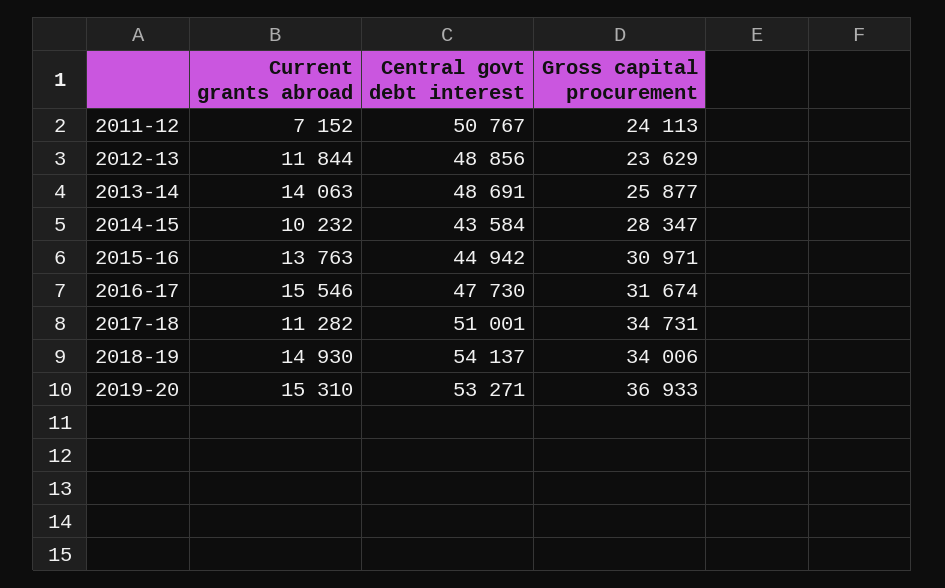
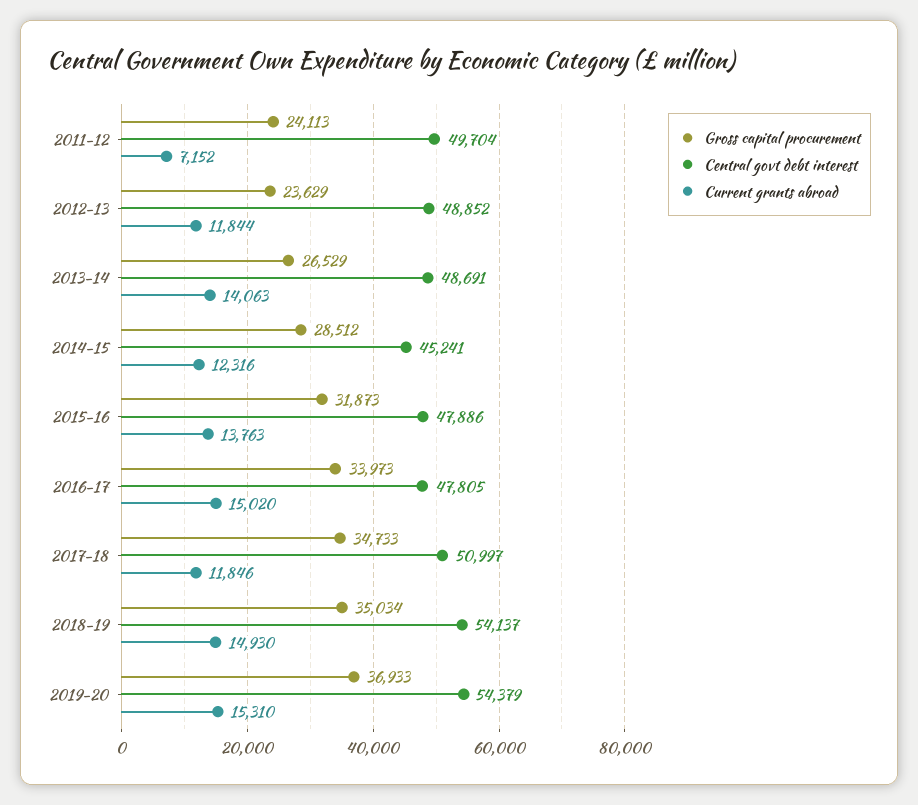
Central govt debt interest, 2011-12: 50767 -> 49704
Central govt debt interest, 2012-13: 48856 -> 48852
Gross capital procurement, 2013-14: 25877 -> 26529
Current grants abroad, 2014-15: 10232 -> 12316
Central govt debt interest, 2014-15: 43584 -> 45241
Gross capital procurement, 2014-15: 28347 -> 28512
Central govt debt interest, 2015-16: 44942 -> 47886
Gross capital procurement, 2015-16: 30971 -> 31873
Current grants abroad, 2016-17: 15546 -> 15020
Central govt debt interest, 2016-17: 47730 -> 47805
Gross capital procurement, 2016-17: 31674 -> 33973
Current grants abroad, 2017-18: 11282 -> 11846
Central govt debt interest, 2017-18: 51001 -> 50997
Gross capital procurement, 2017-18: 34731 -> 34733
Gross capital procurement, 2018-19: 34006 -> 35034
Central govt debt interest, 2019-20: 53271 -> 54379

